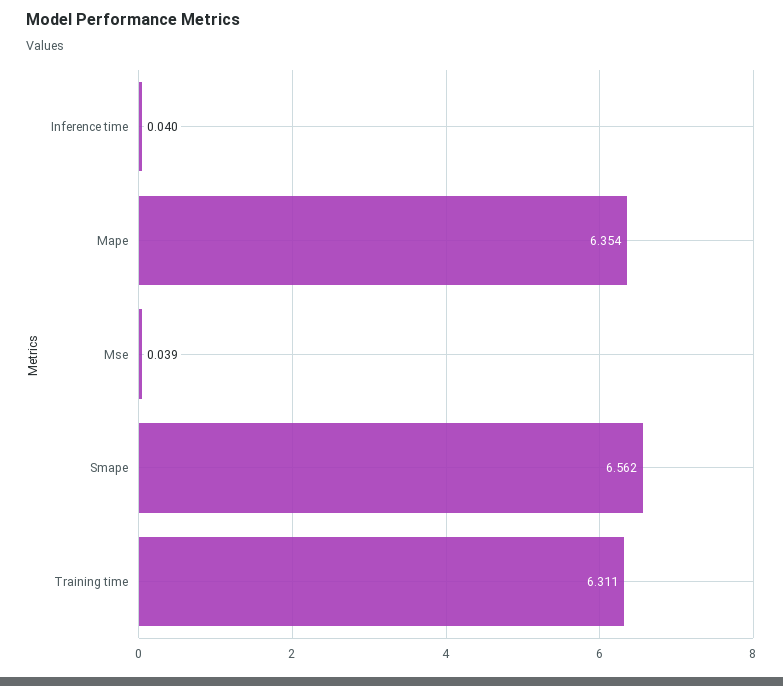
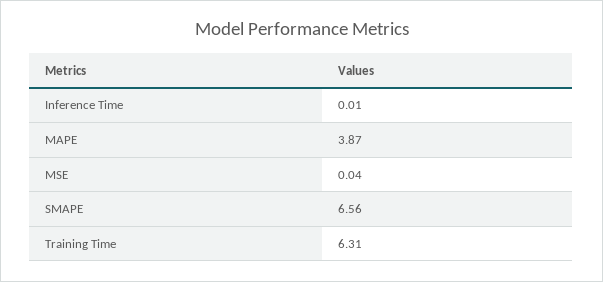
Inference time: 0.04 -> 0.01
Mape: 6.354 -> 3.87

